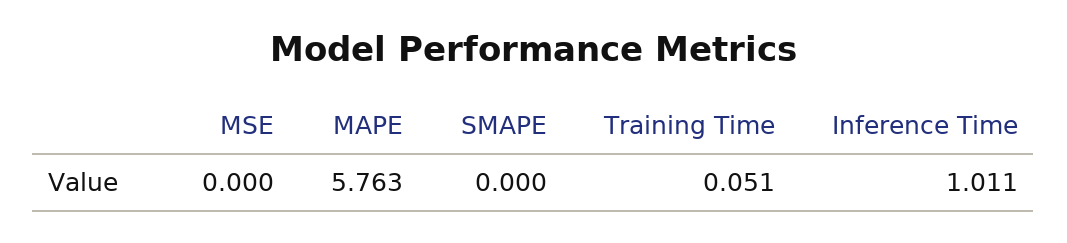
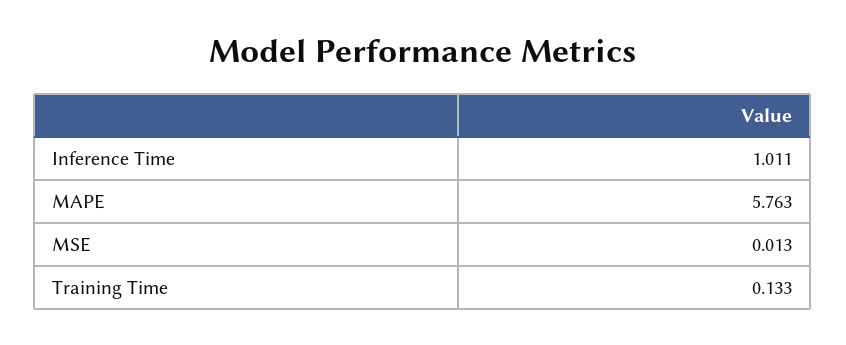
MSE: 0 -> 0.013
SMAPE: 0 -> none
Training Time: 0.051 -> 0.133

